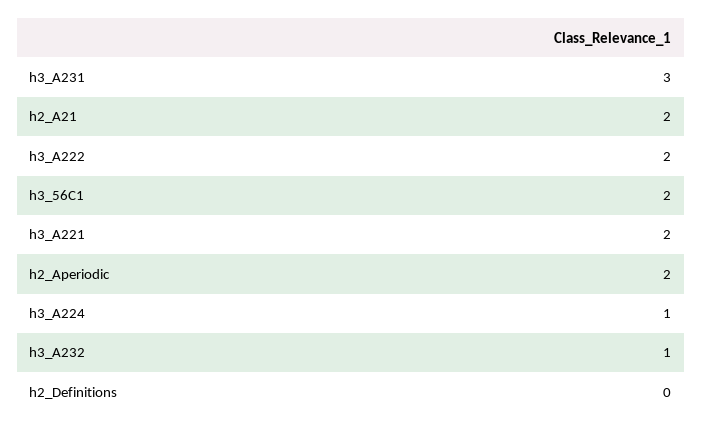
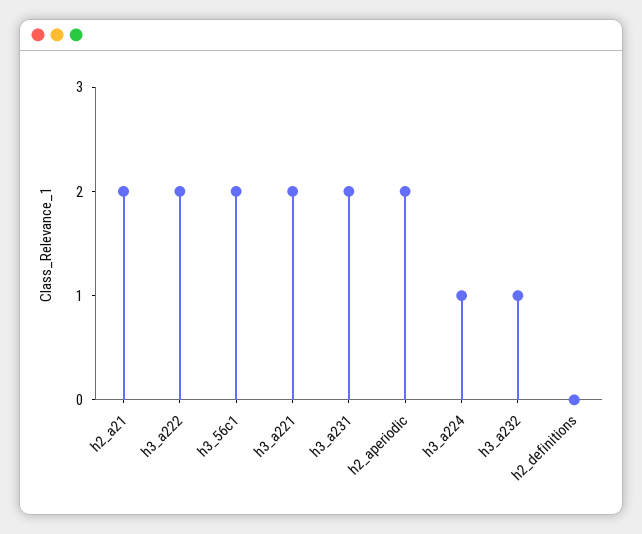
h3_A231: 3 -> 2

